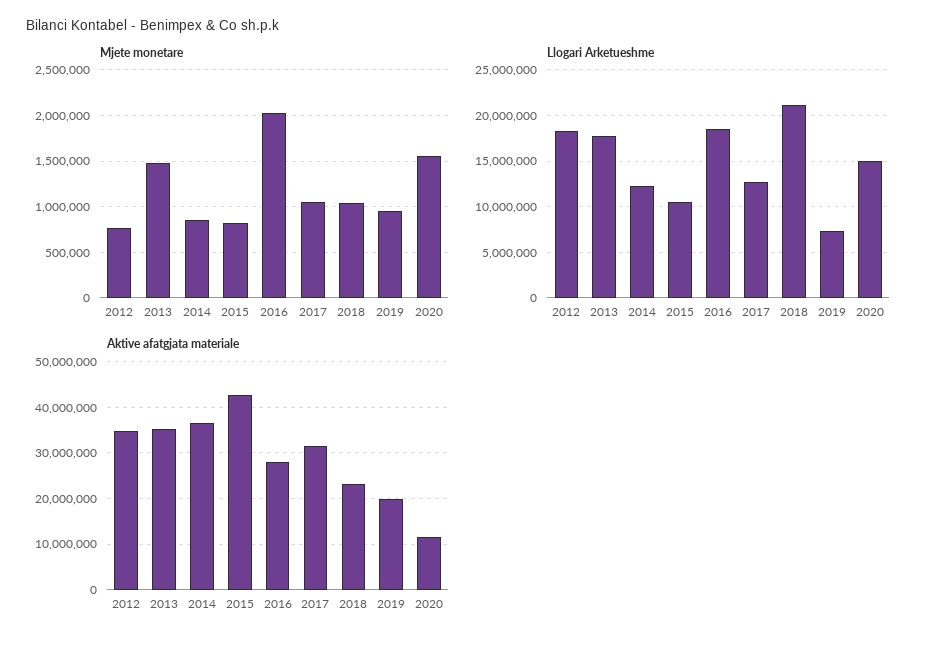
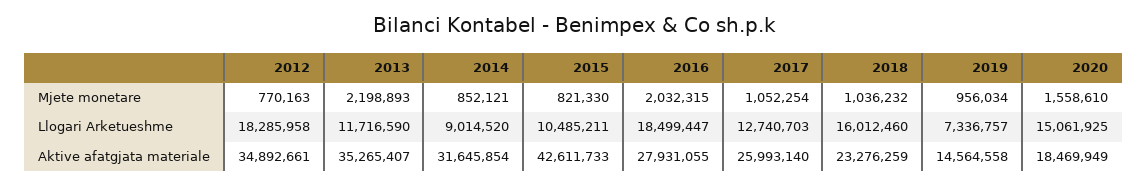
Mjete monetare, 2013: 1500000 -> 2198893
Llogari Arketueshme, 2013: 18000000 -> 11716590
Llogari Arketueshme, 2014: 12000000 -> 9014520
Llogari Arketueshme, 2018: 21000000 -> 16012460
Aktive afatgjata materiale, 2014: 36000000 -> 31645854
Aktive afatgjata materiale, 2017: 32000000 -> 25993140
Aktive afatgjata materiale, 2019: 20000000 -> 14564558
Aktive afatgjata materiale, 2020: 12000000 -> 18469949

